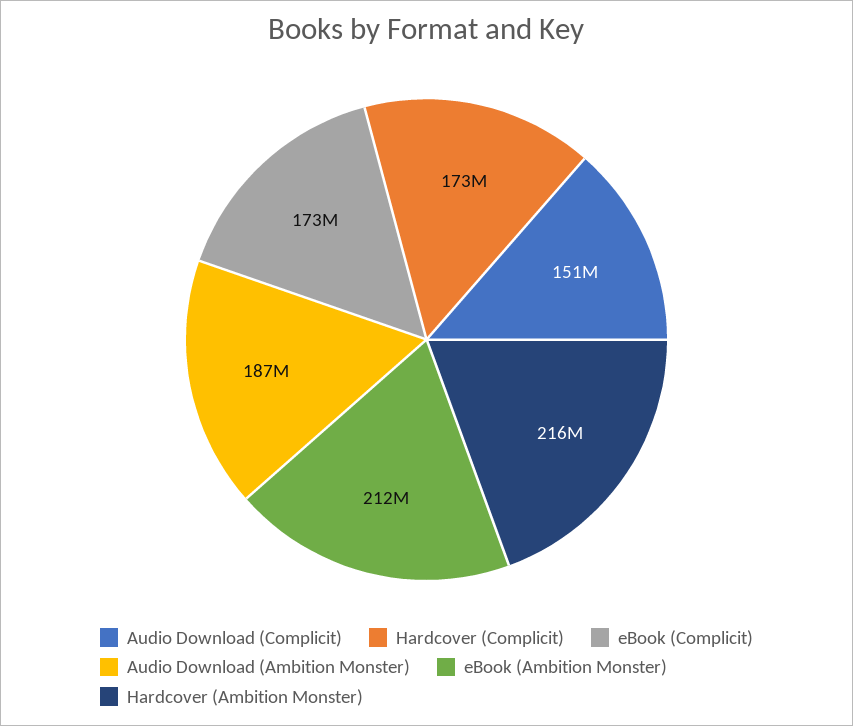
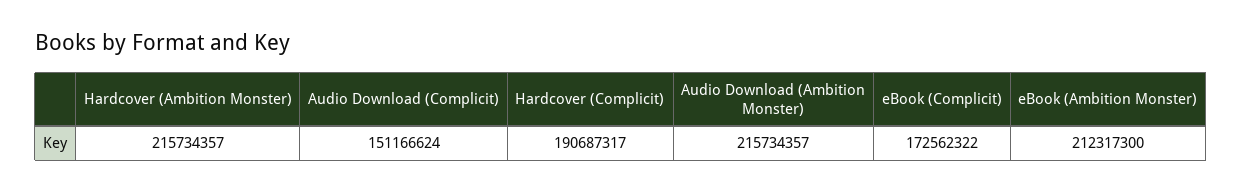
Hardcover (Complicit): 173000000 -> 190687317
Audio Download (Ambition Monster): 187000000 -> 215734357

